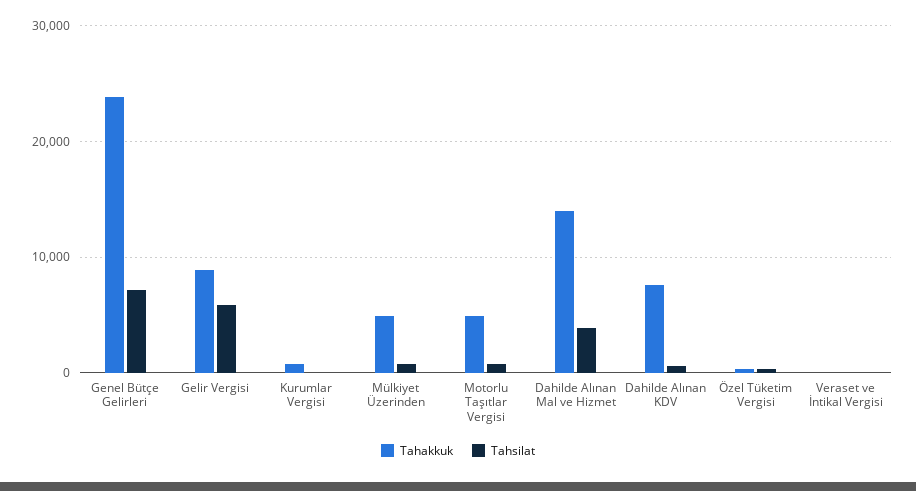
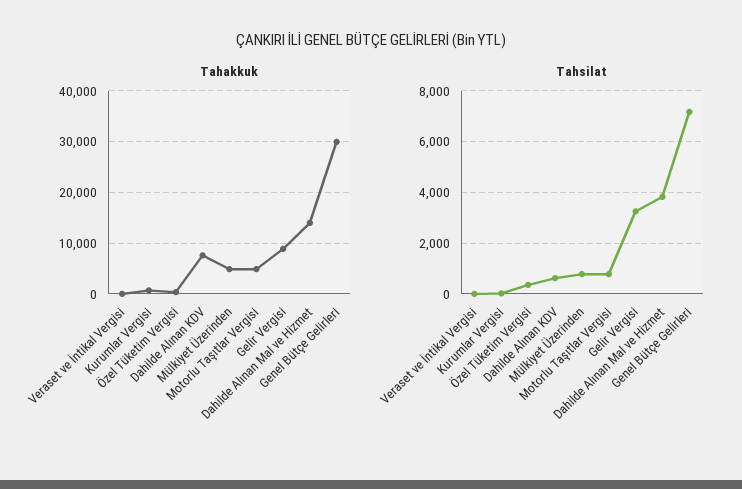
Tahakkuk, Genel Bütçe Gelirleri: 24000 -> 30000
Tahsilat, Gelir Vergisi: 6000 -> 3250

